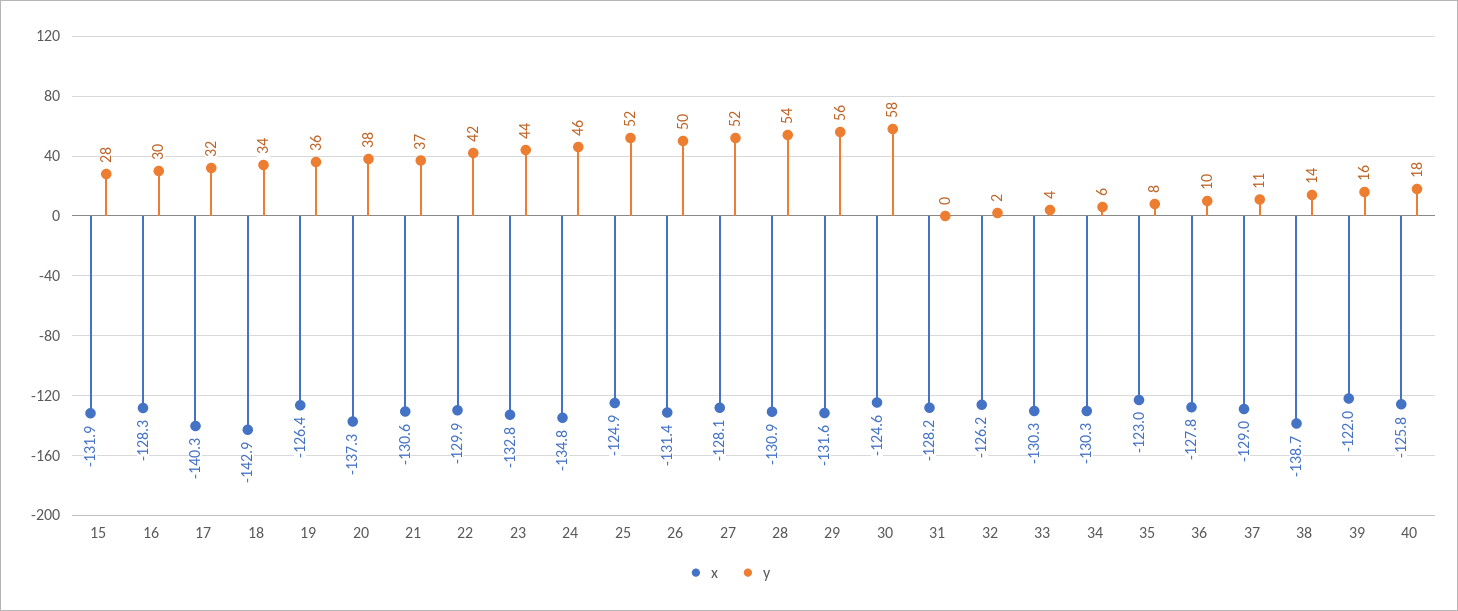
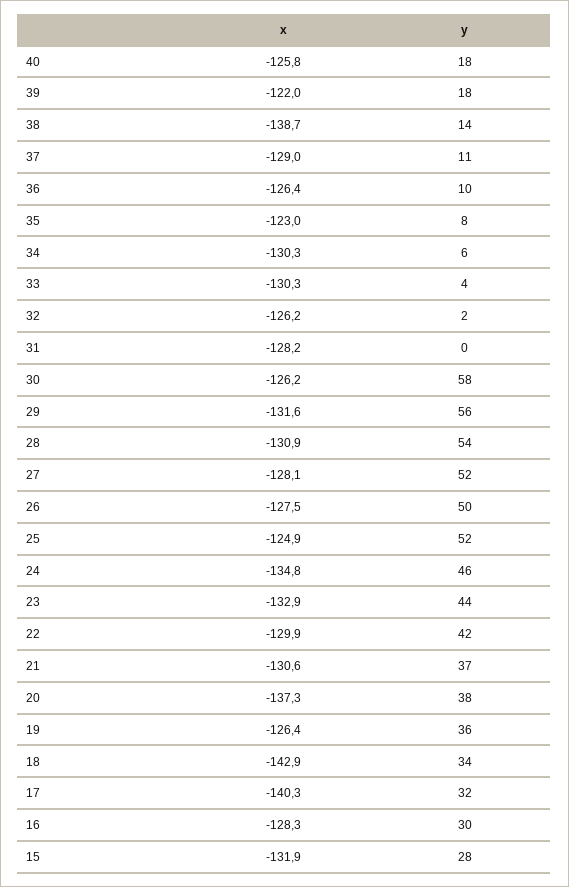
x, 23: -132.8 -> -132.9
x, 26: -131.4 -> -127.5
x, 30: -124.6 -> -126.2
x, 36: -127.8 -> -126.4
y, 39: 16 -> 18

